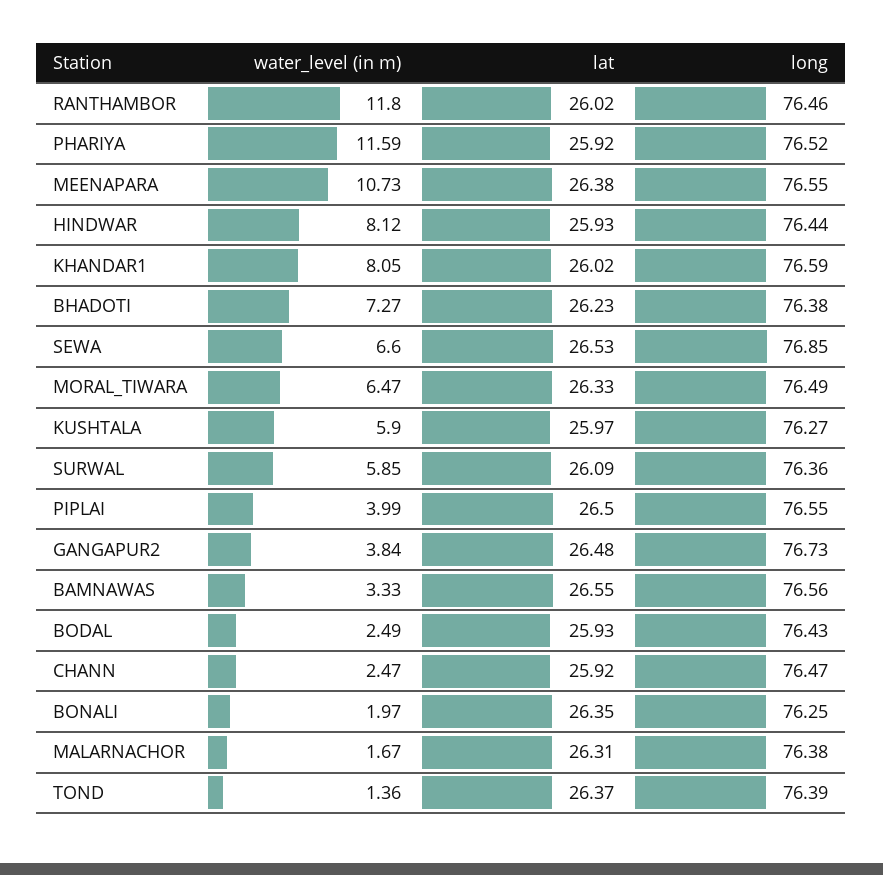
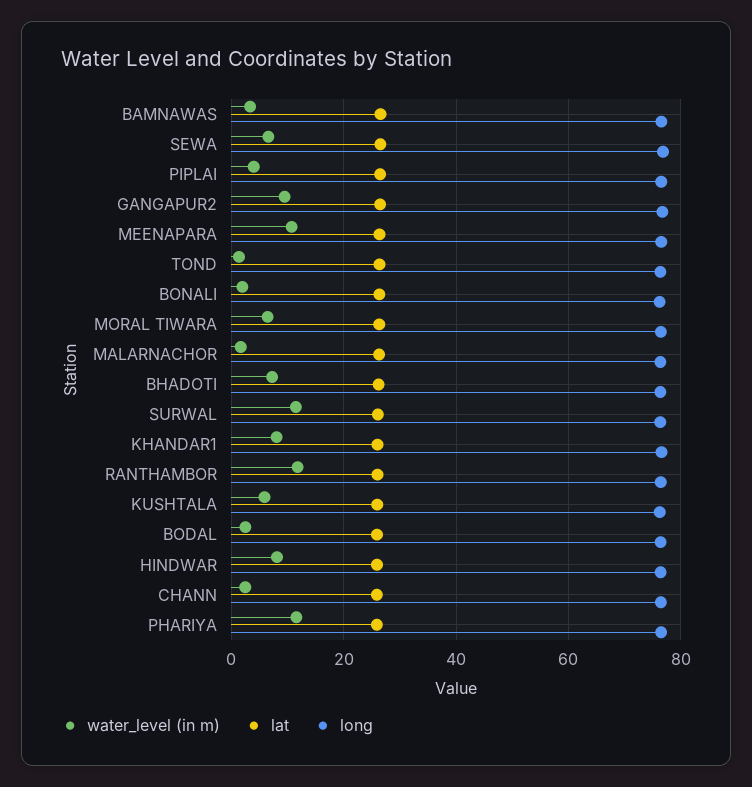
water_level (in m), SURWAL: 5.85 -> 12
water_level (in m), GANGAPUR2: 3.84 -> 10

